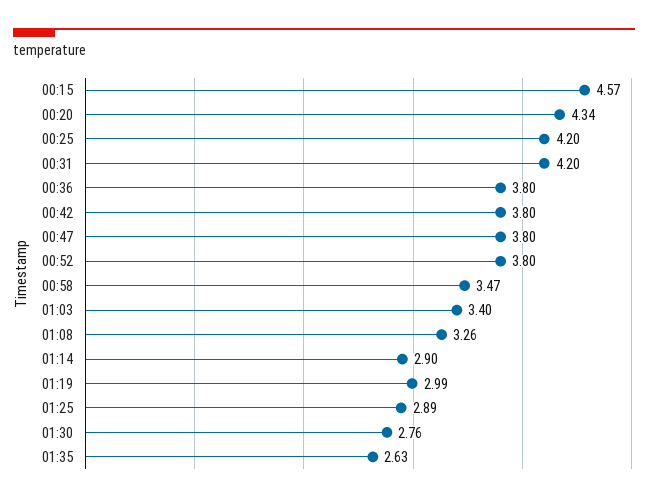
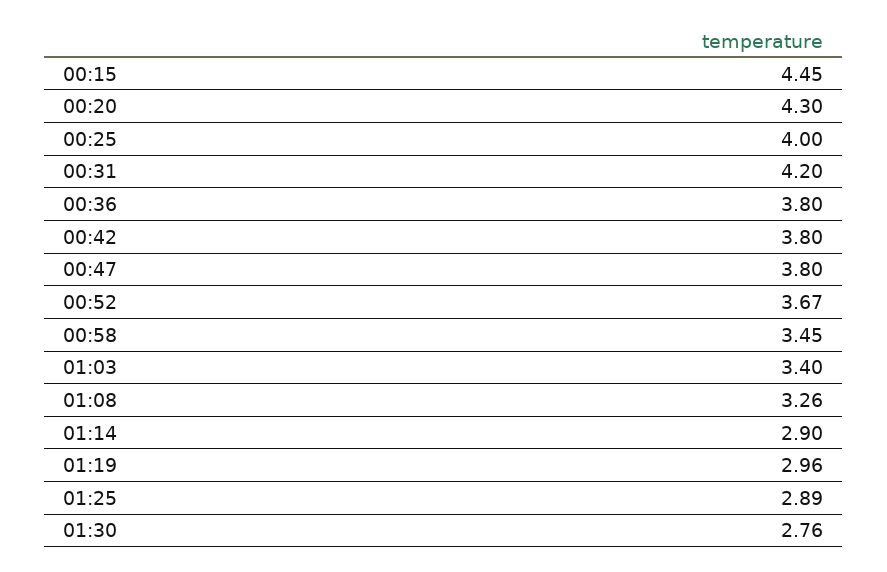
00:15: 4.57 -> 4.45
00:20: 4.34 -> 4.3
00:25: 4.2 -> 4
00:52: 3.8 -> 3.67
00:58: 3.47 -> 3.45
01:19: 2.99 -> 2.96
01:35: 2.63 -> none

